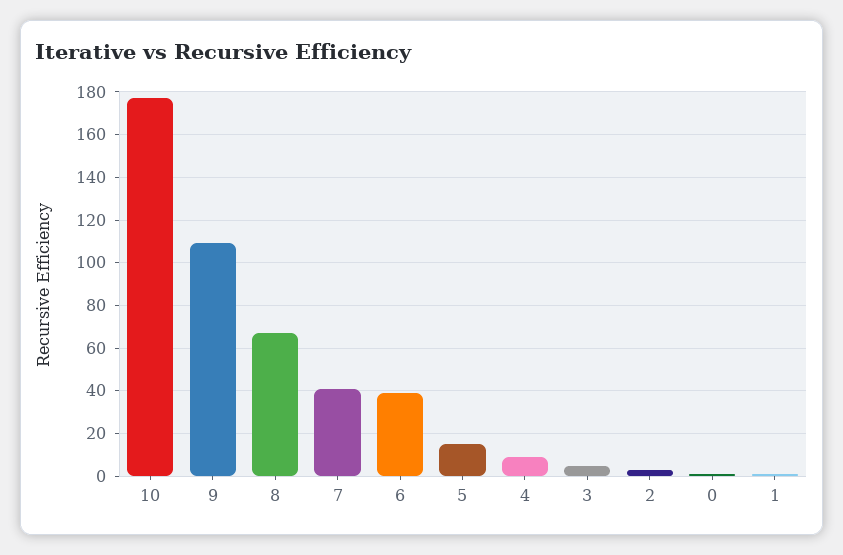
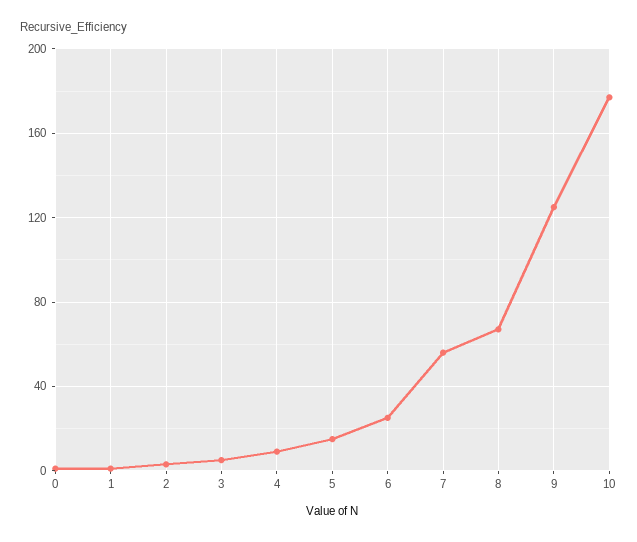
9: 110 -> 125
7: 40 -> 55
6: 40 -> 25

